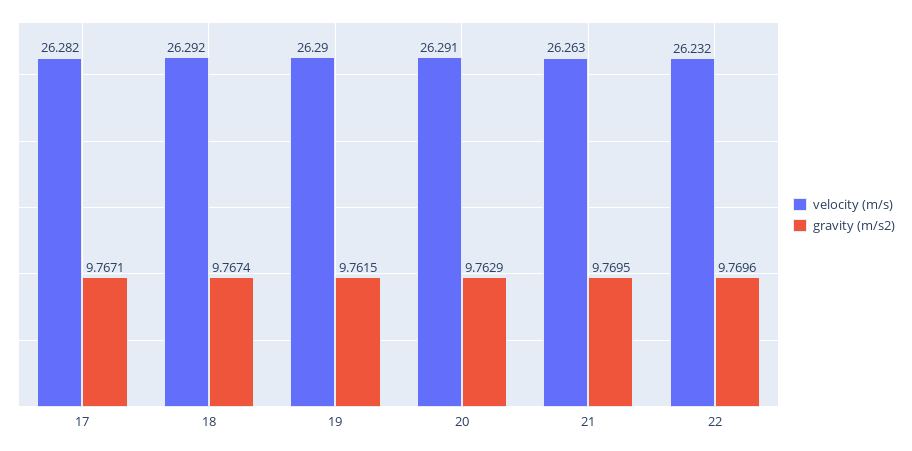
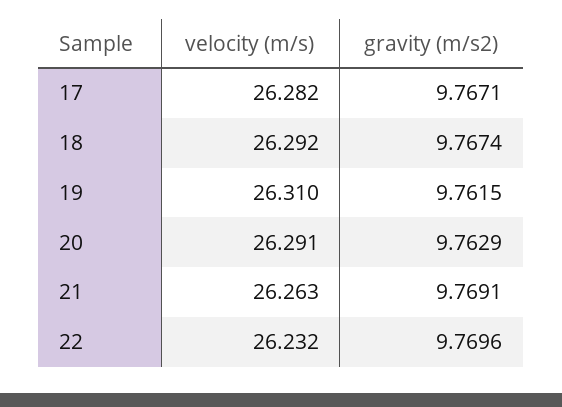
velocity (m/s), 19: 26.29 -> 26.31
gravity (m/s2), 21: 9.7695 -> 9.7691

